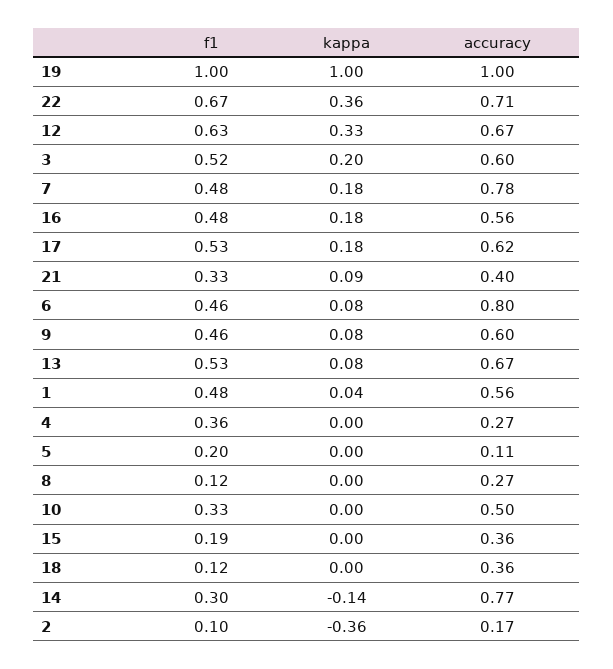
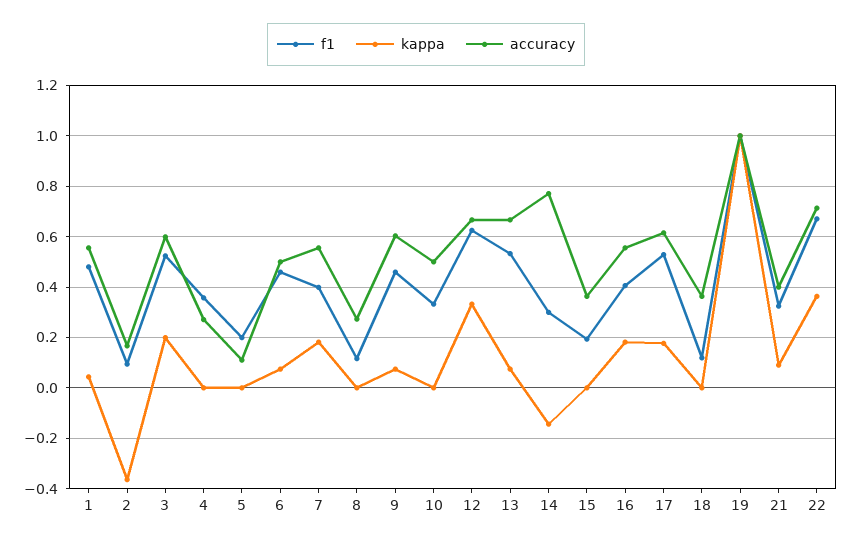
f1, 7: 0.48 -> 0.4
accuracy, 7: 0.78 -> 0.55
f1, 16: 0.48 -> 0.4
accuracy, 6: 0.8 -> 0.5

